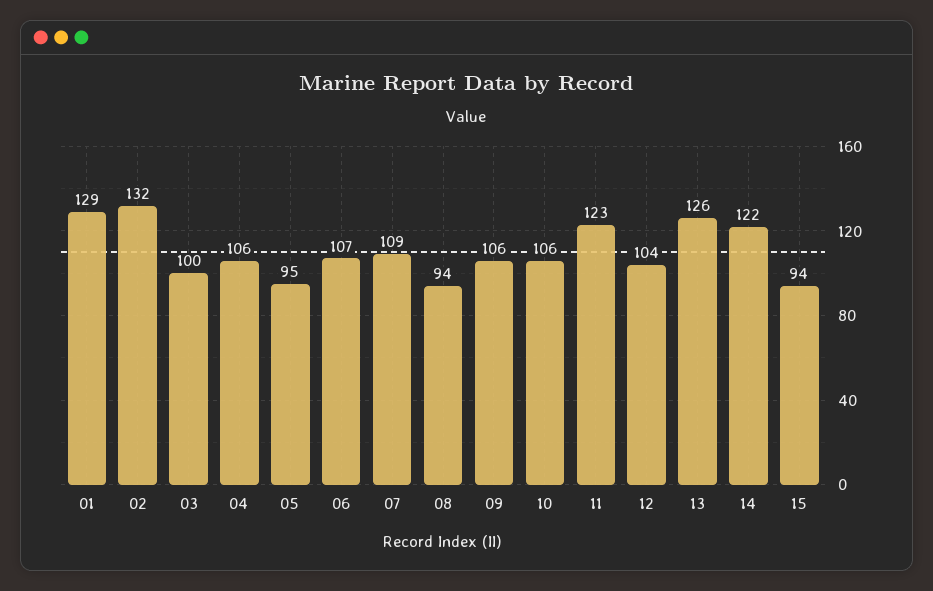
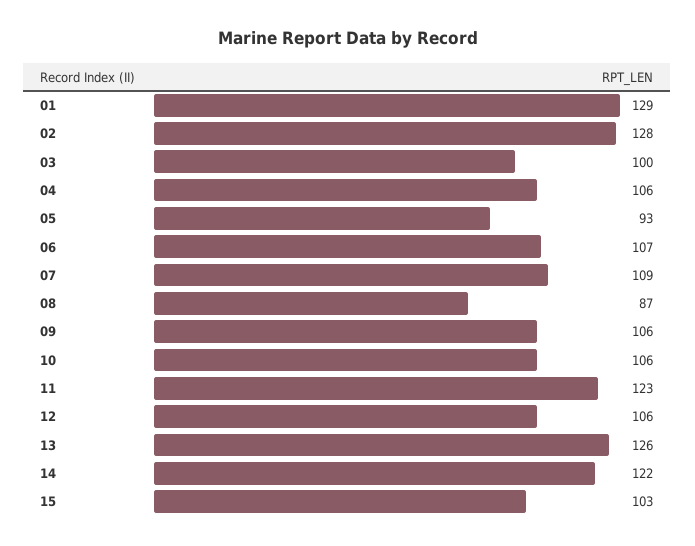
02: 132 -> 128
05: 95 -> 93
08: 94 -> 87
12: 104 -> 106
15: 94 -> 103

